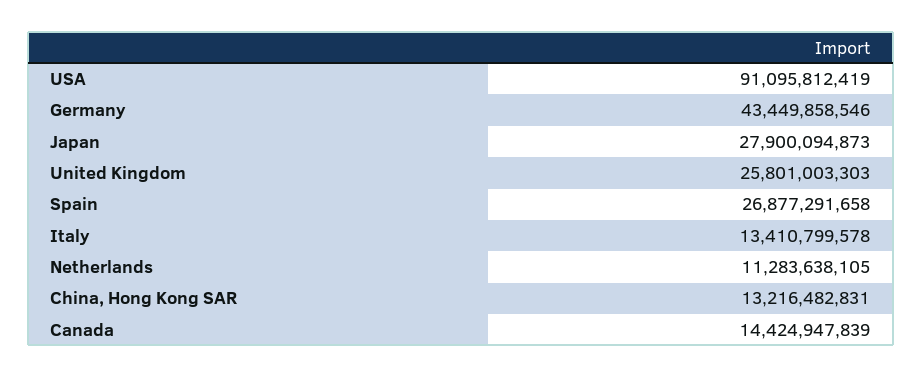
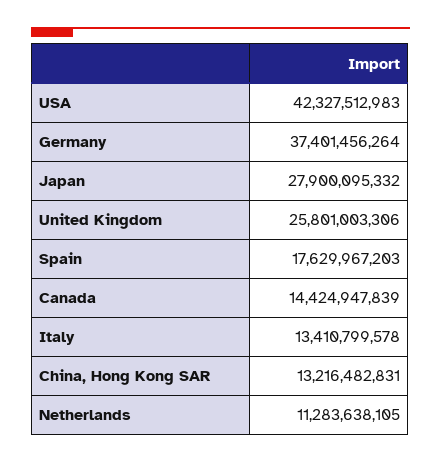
USA: 91095812419 -> 42327512983
Germany: 43449858546 -> 37401456264
Japan: 27900094873 -> 27900095332
United Kingdom: 25801003303 -> 25801003306
Spain: 26877291658 -> 17629967203

